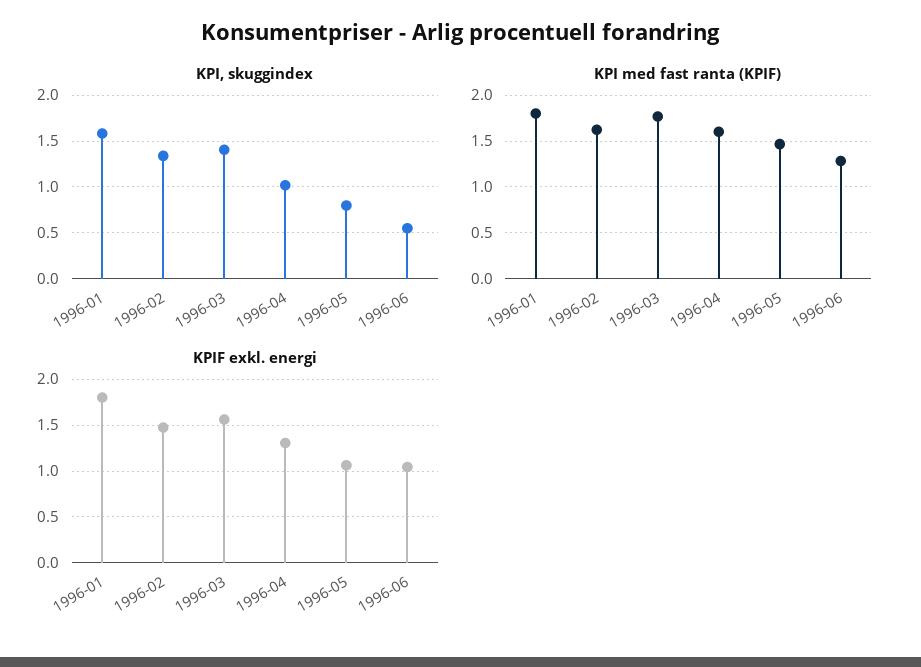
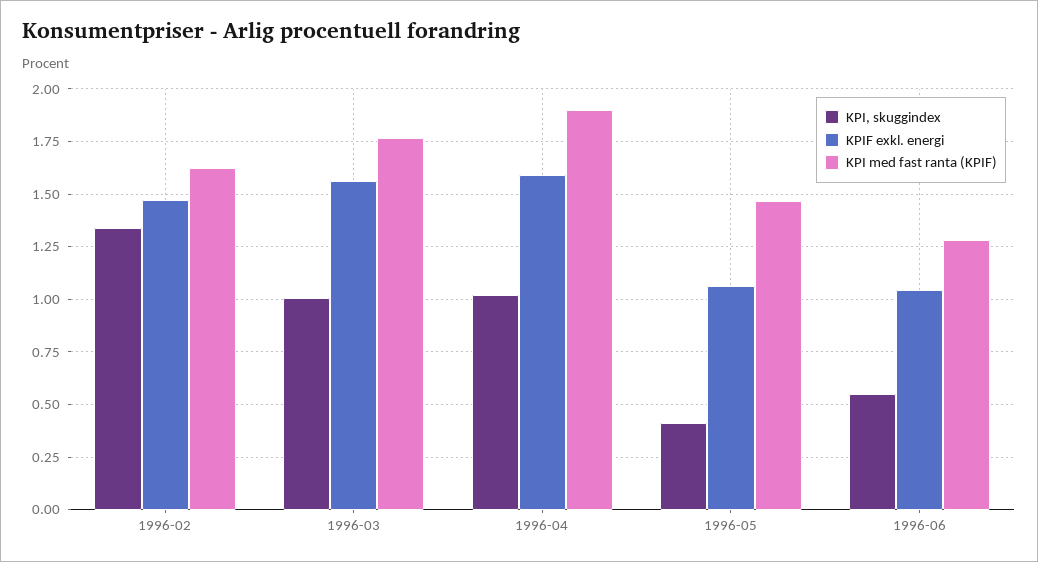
KPI, skuggindex, 1996-01: 1.6 -> none
KPI, skuggindex, 1996-03: 1.4 -> 1
KPI, skuggindex, 1996-05: 0.8 -> 0.4
KPI med fast ranta (KPIF), 1996-01: 1.8 -> none
KPI med fast ranta (KPIF), 1996-04: 1.6 -> 1.9
KPIF exkl. energi, 1996-01: 1.8 -> none
KPIF exkl. energi, 1996-04: 1.3 -> 1.6

